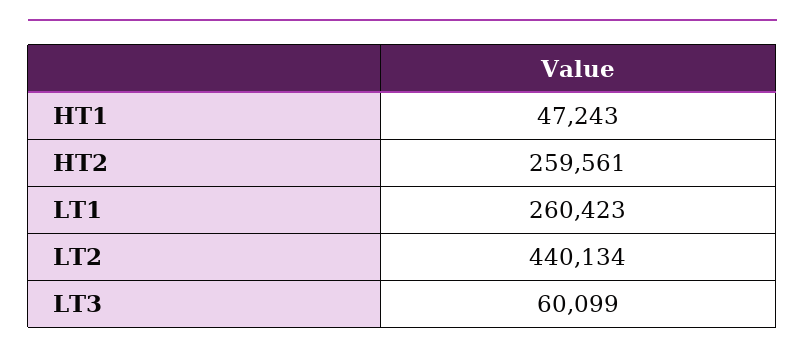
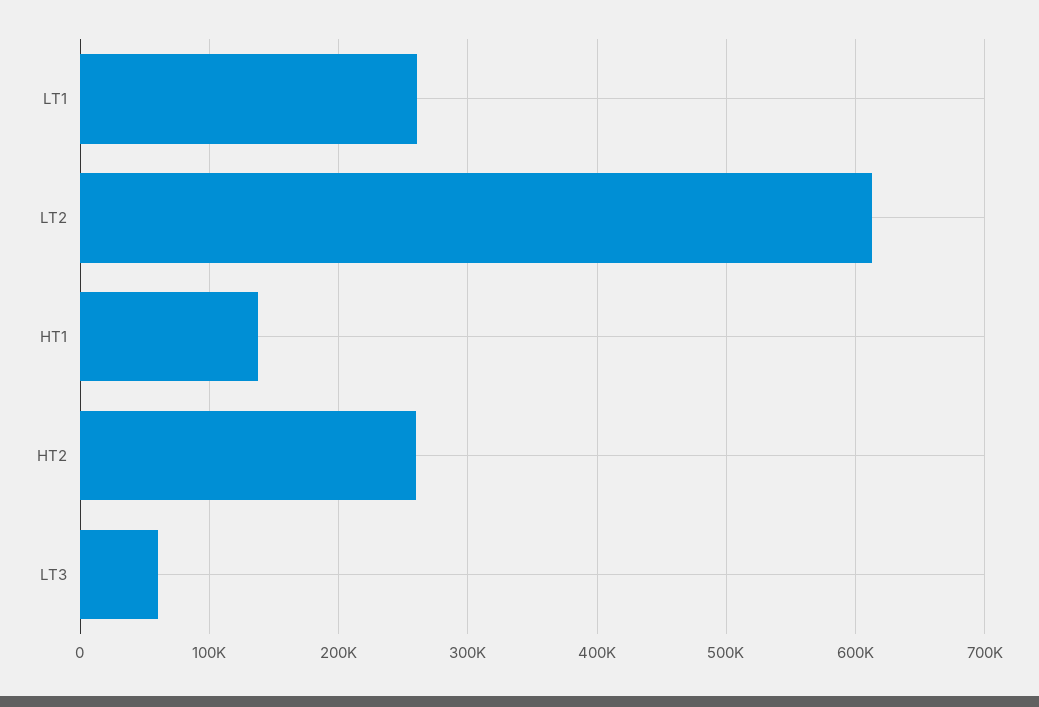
HT1: 47243 -> 140000
LT2: 440134 -> 610000

